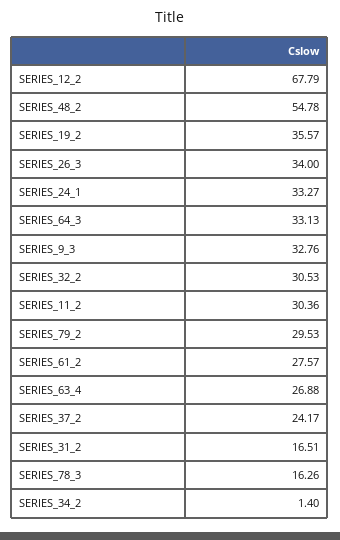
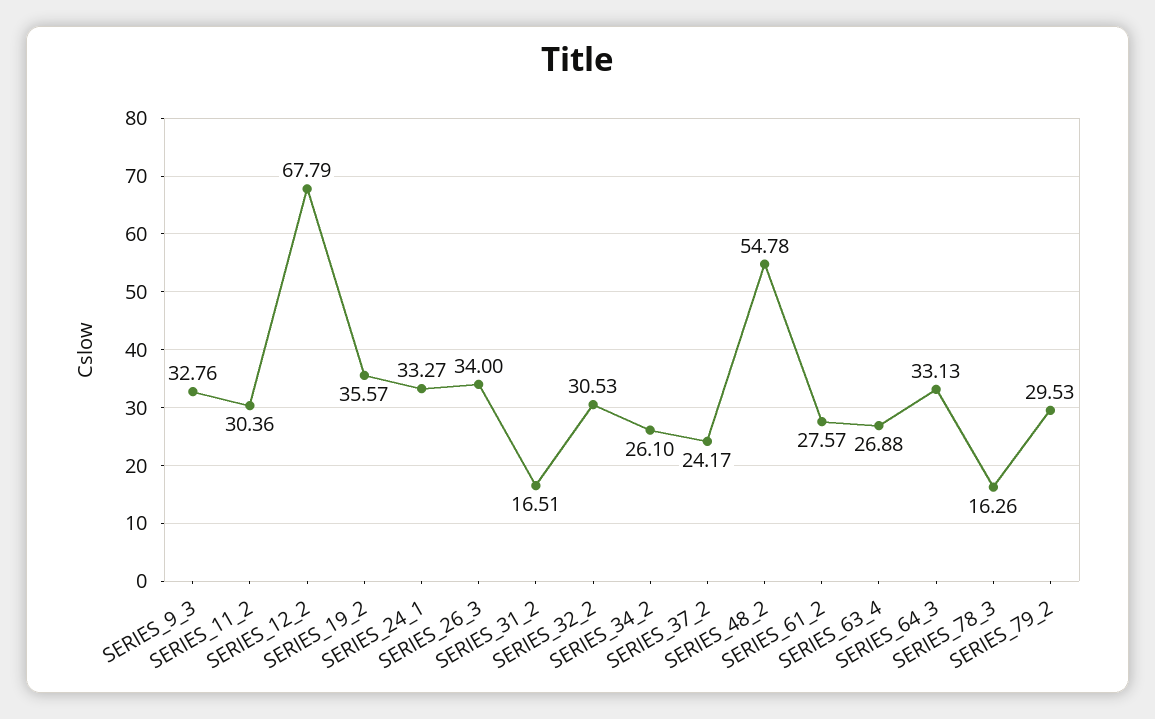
SERIES_34_2: 1.4 -> 26.1

